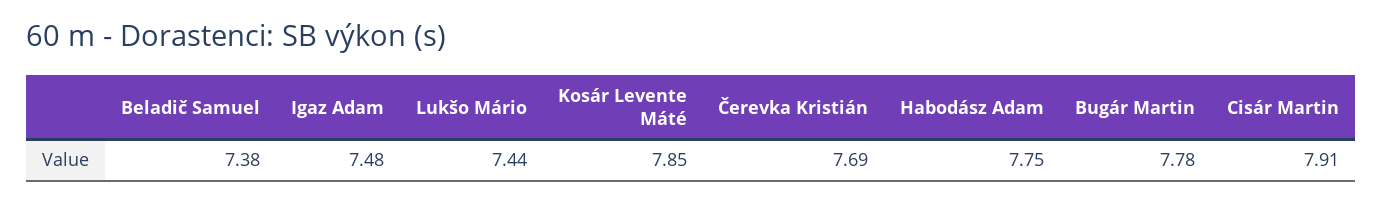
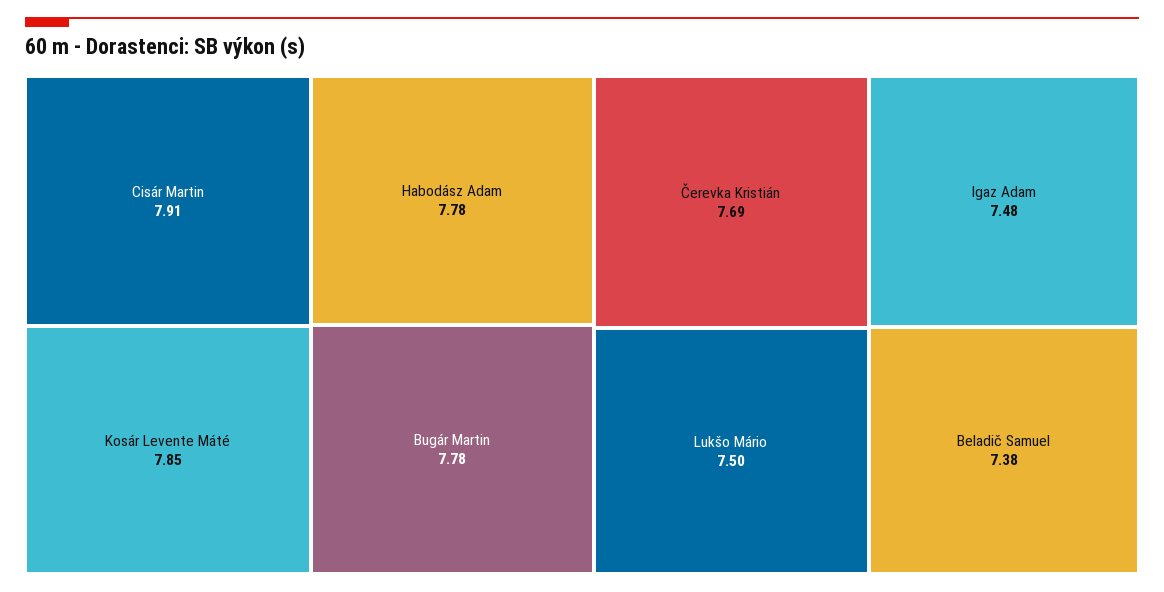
Lukšo Mário: 7.44 -> 7.5
Habodász Adam: 7.75 -> 7.78

